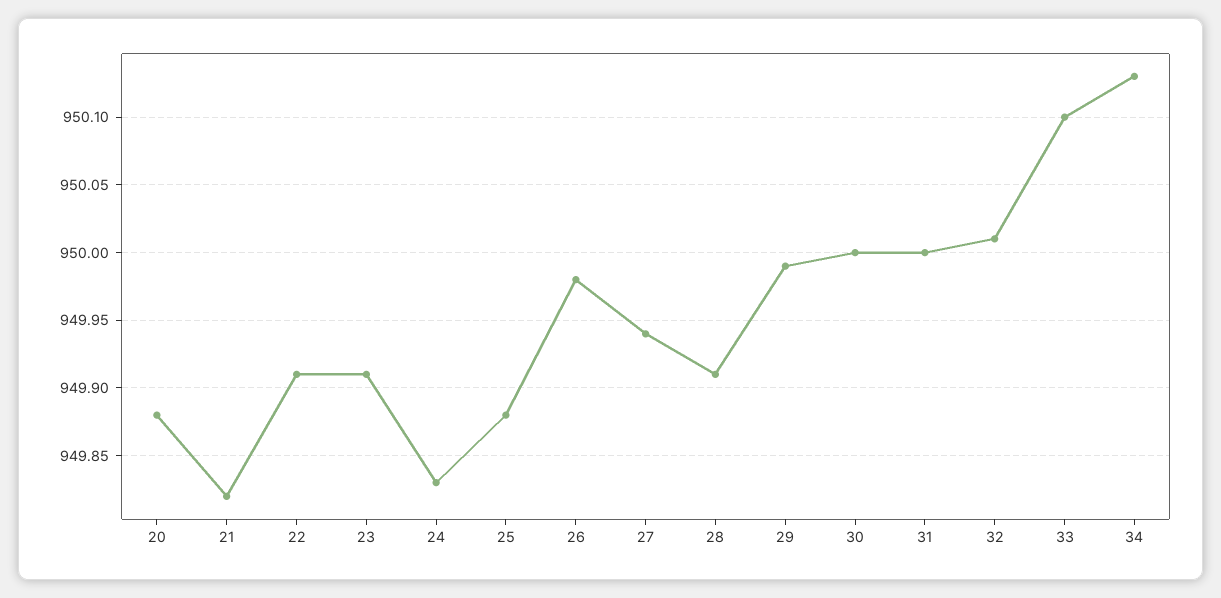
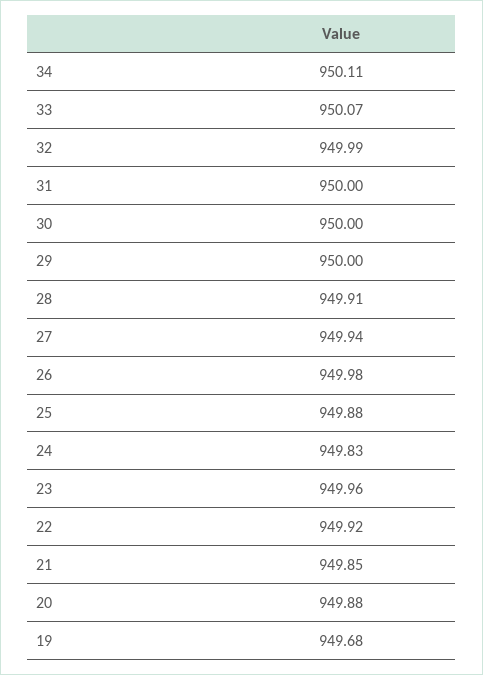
21: 949.82 -> 949.85
22: 949.91 -> 949.92
23: 949.91 -> 949.96
29: 949.99 -> 950
32: 950.01 -> 949.99
33: 950.1 -> 950.07
34: 950.13 -> 950.11
19: none -> 949.68

